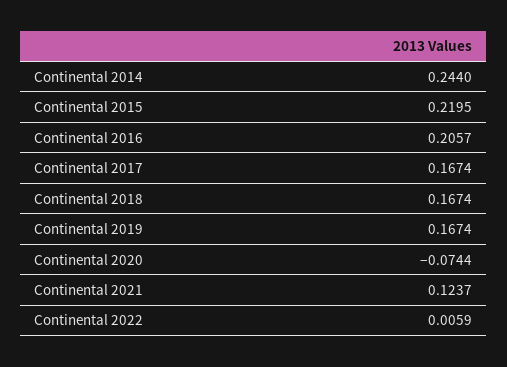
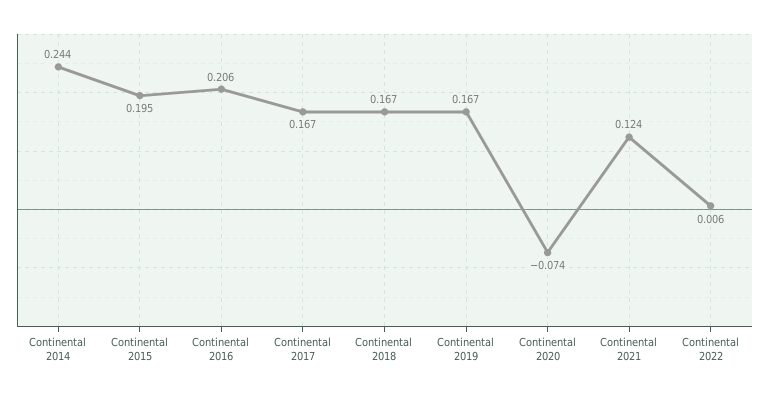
Continental 2015: 0.2195 -> 0.195

